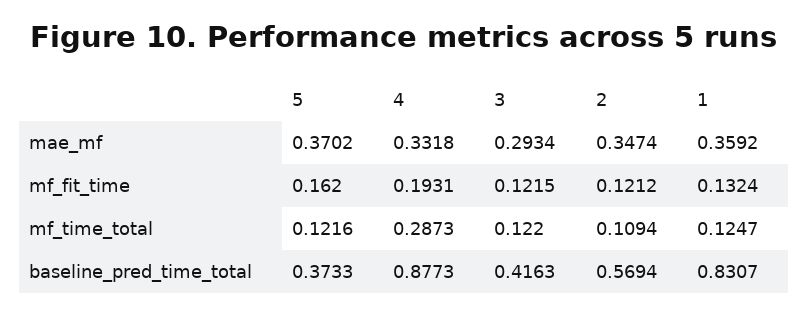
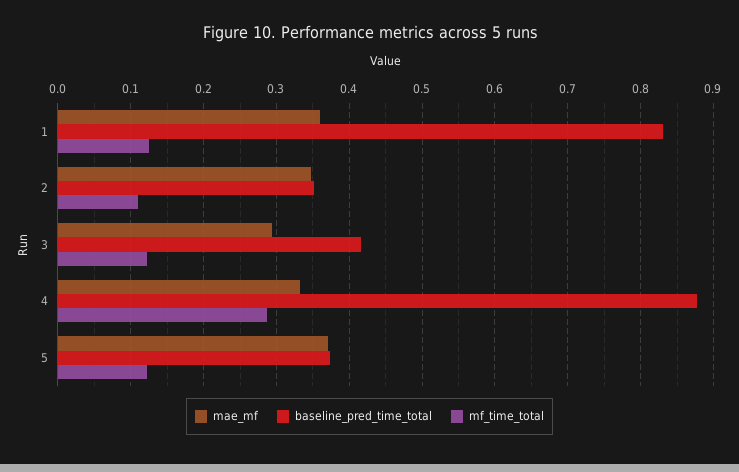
mf_fit_time, 5: 0.162 -> none
mf_fit_time, 4: 0.1931 -> none
mf_fit_time, 3: 0.1215 -> none
mf_fit_time, 2: 0.1212 -> none
mf_fit_time, 1: 0.1324 -> none
baseline_pred_time_total, 2: 0.5694 -> 0.35

